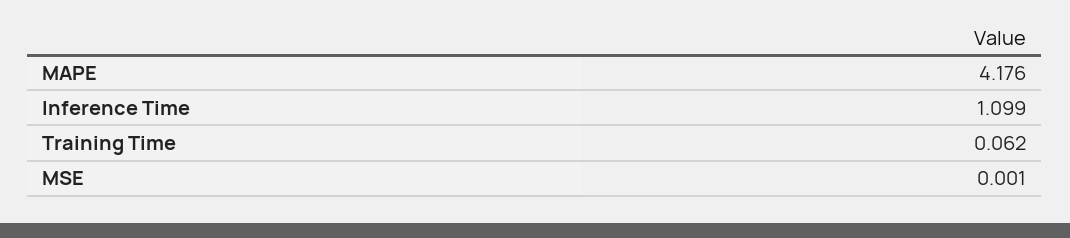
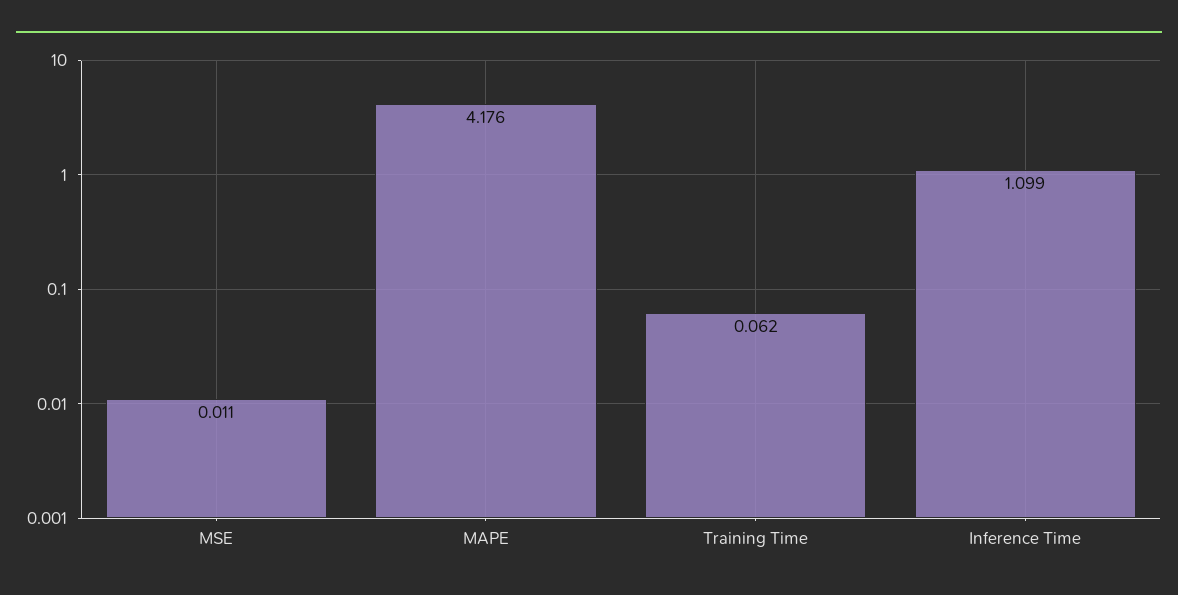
MSE: 0.001 -> 0.011

